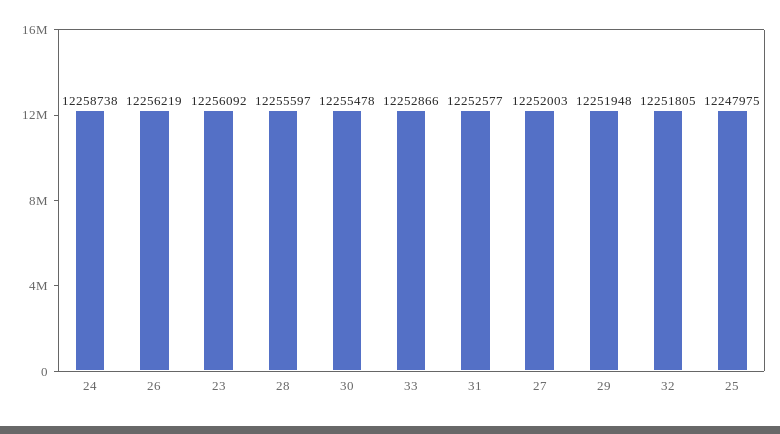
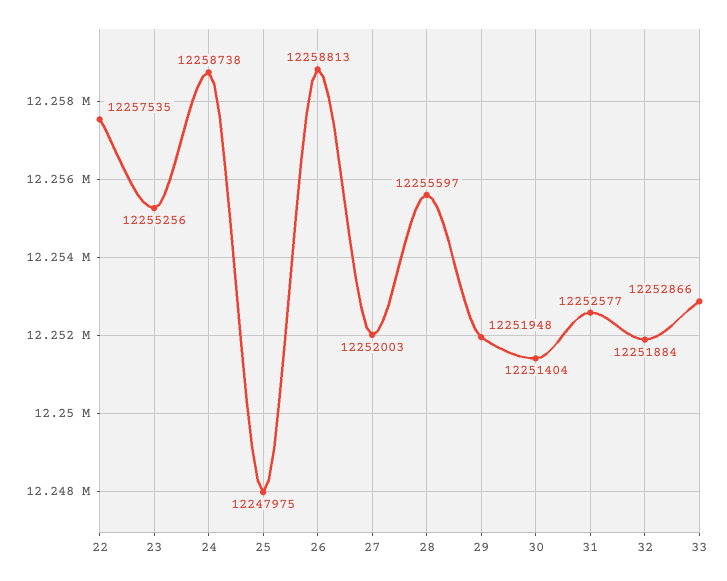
26: 12256219 -> 12258813
23: 12256092 -> 12255256
30: 12255478 -> 12251404
32: 12251805 -> 12251884
22: none -> 12257535

